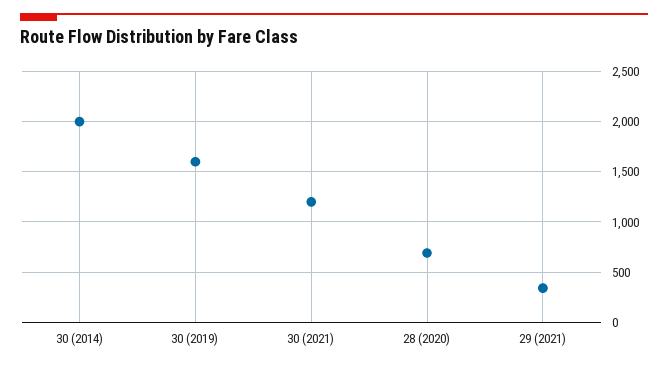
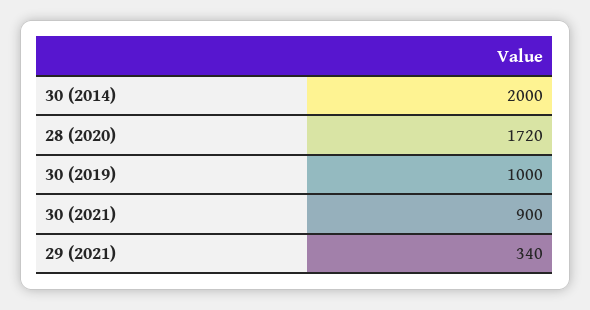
30 (2019): 1600 -> 1000
30 (2021): 1200 -> 900
28 (2020): 700 -> 1720

